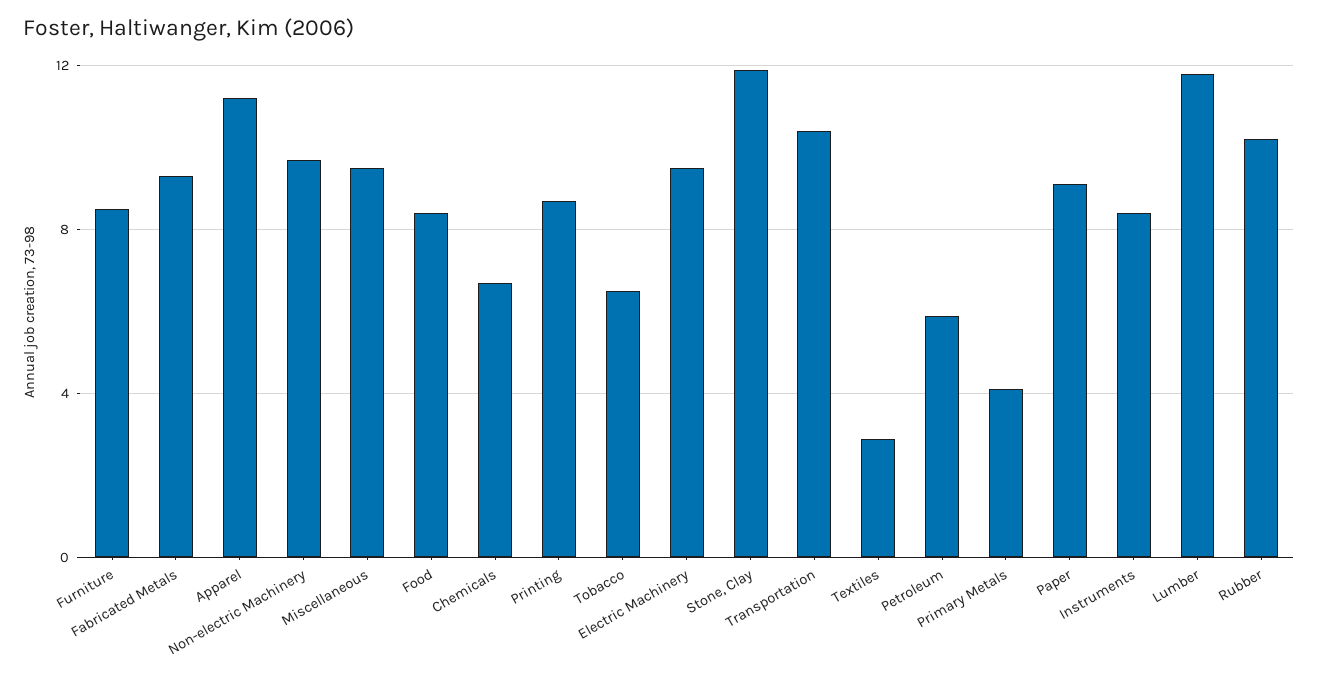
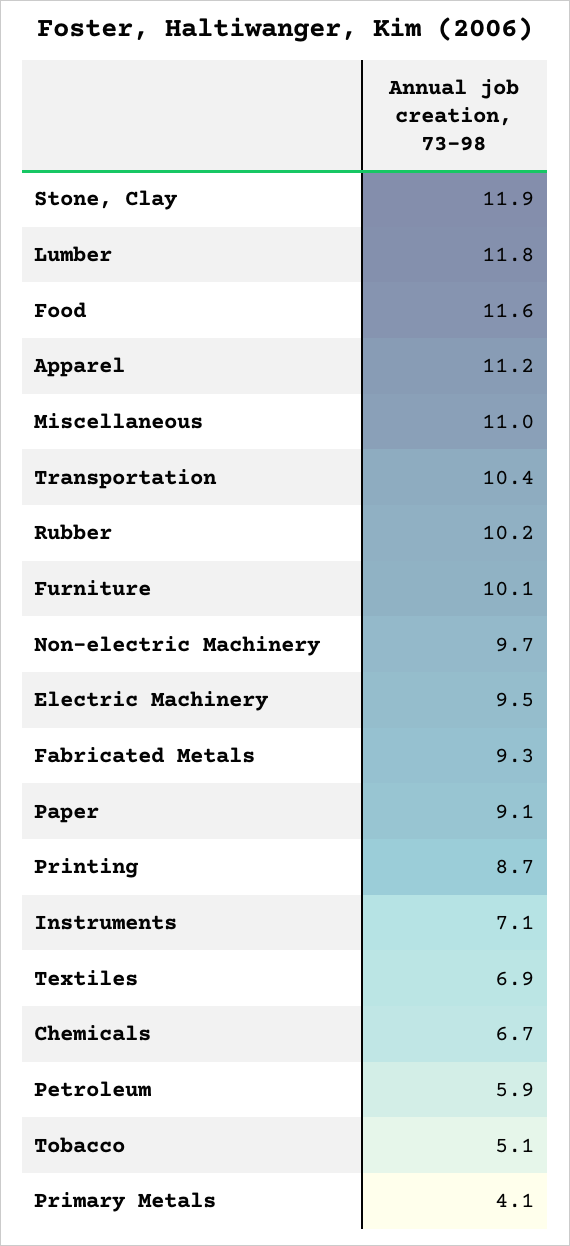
Furniture: 8.5 -> 10.1
Miscellaneous: 9.5 -> 11
Food: 8.5 -> 11.6
Tobacco: 6.5 -> 5.1
Textiles: 3 -> 6.9
Instruments: 8.5 -> 7.1

